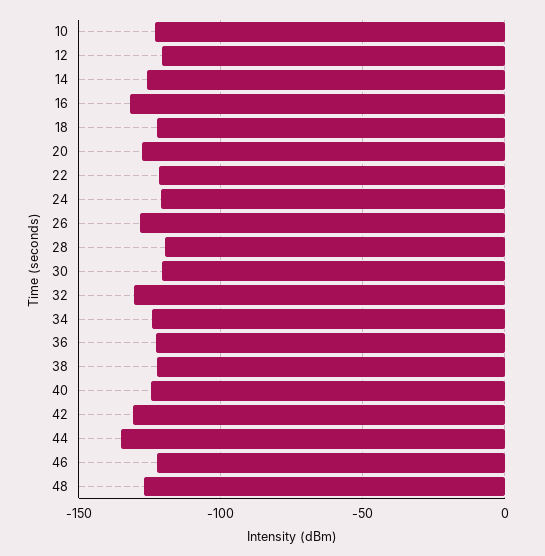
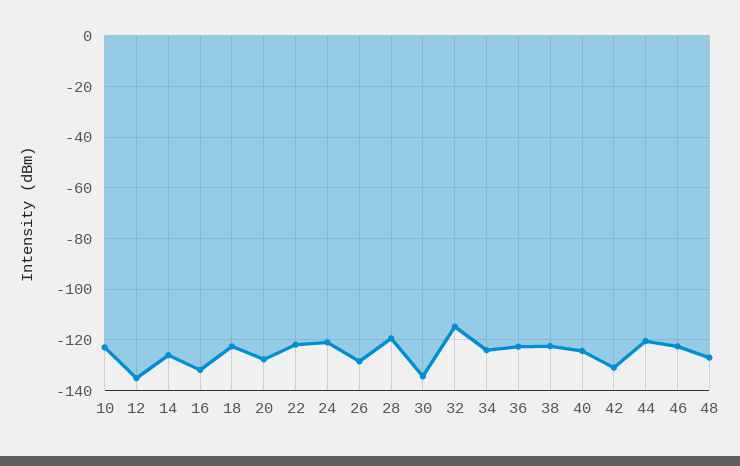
12: -120 -> -135
30: -120 -> -135
32: -130 -> -115
44: -135 -> -120

